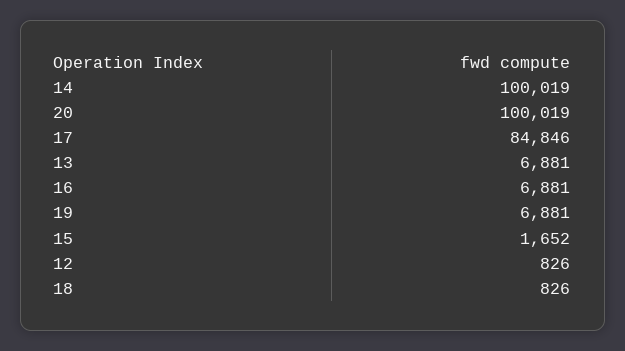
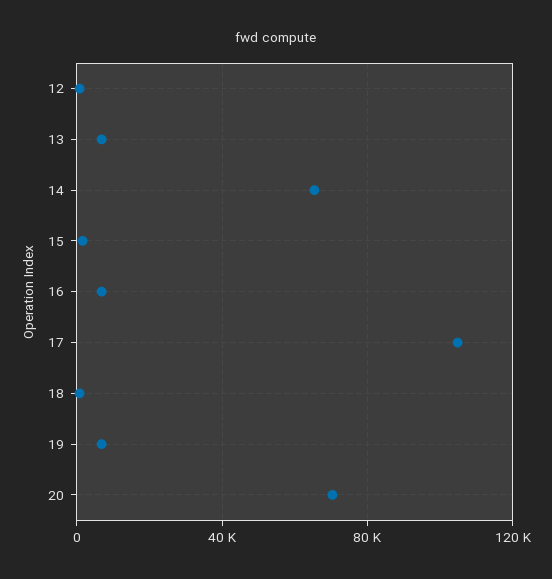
14: 100019 -> 65000
20: 100019 -> 70000
17: 84846 -> 105000

